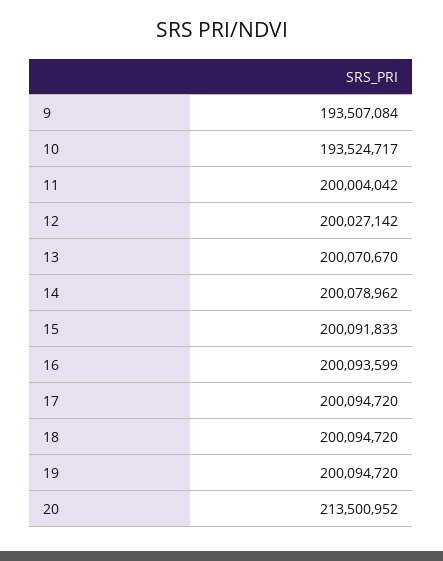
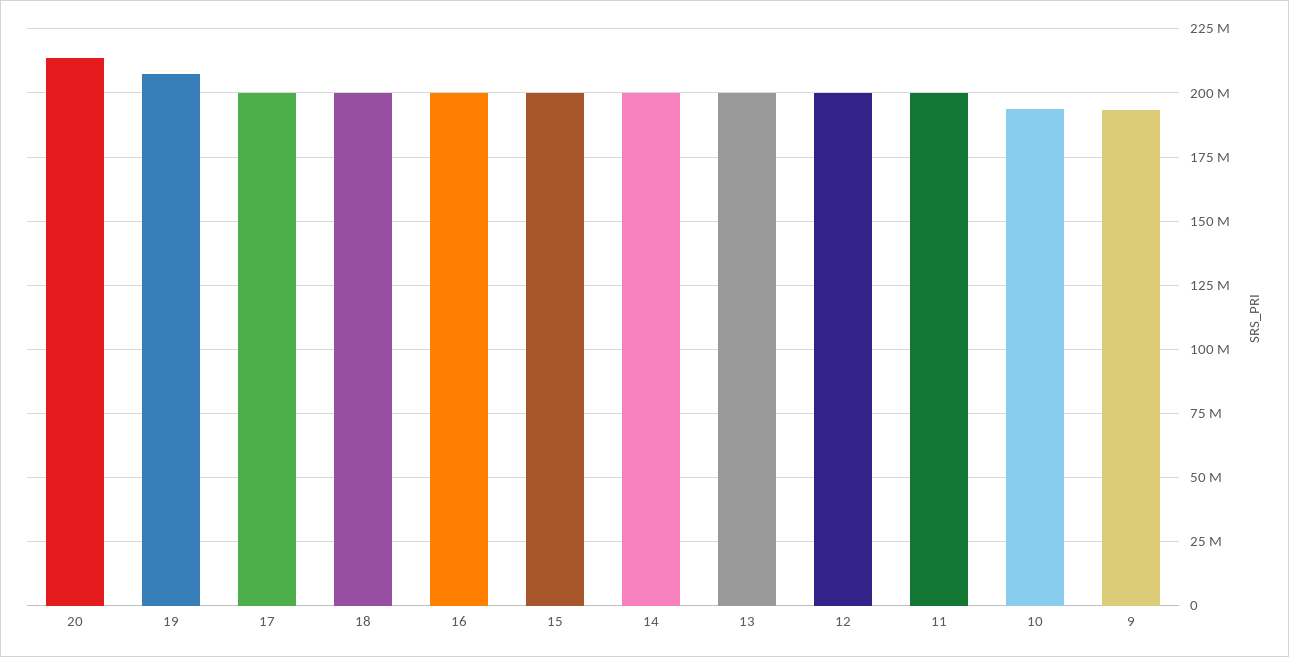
19: 200094720 -> 207500000

